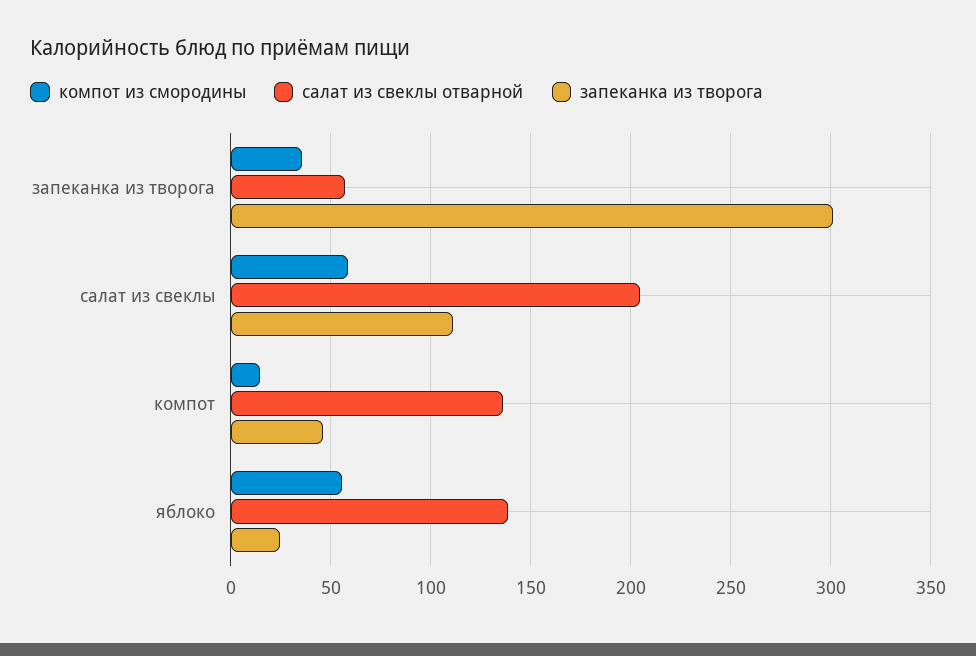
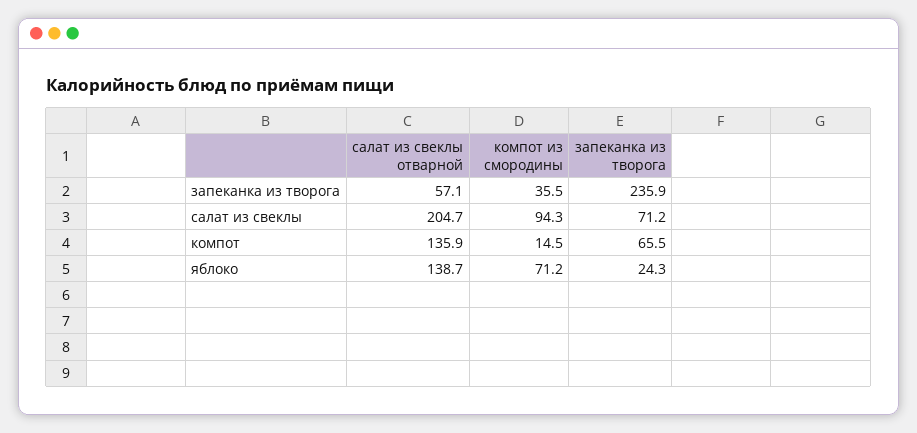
запеканка из творога, запеканка из творога: 300 -> 235.9
компот из смородины, салат из свеклы: 60 -> 94.3
запеканка из творога, салат из свеклы: 110 -> 71.2
запеканка из творога, компот: 45 -> 65.5
компот из смородины, яблоко: 55 -> 71.2

